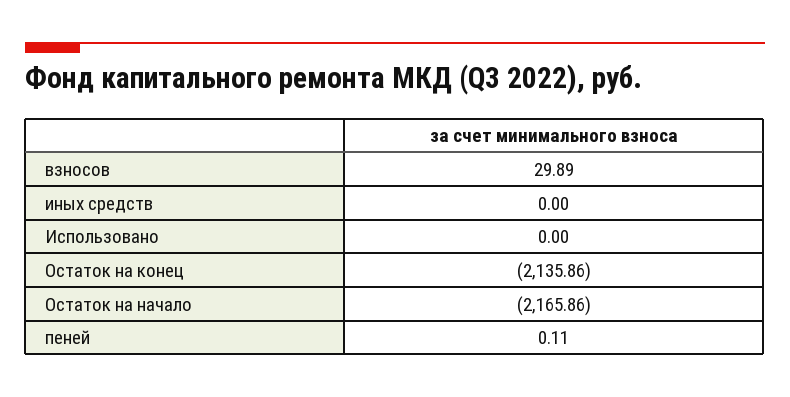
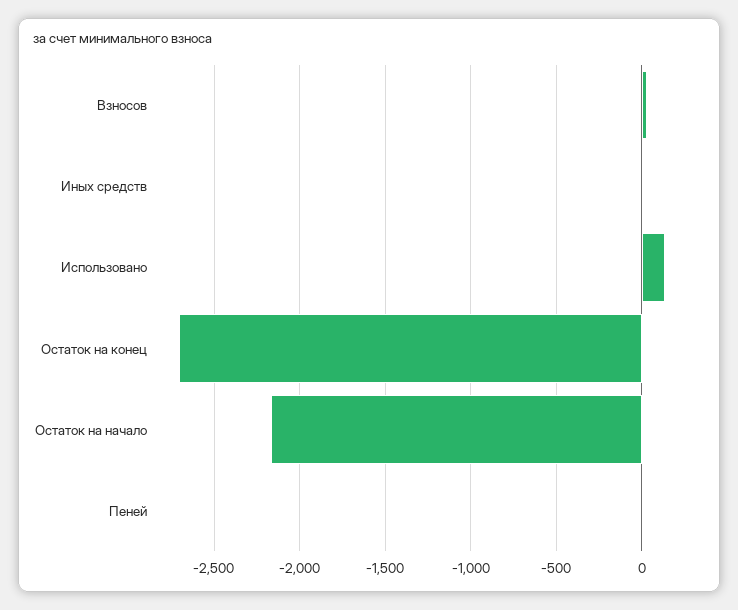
Использовано: 0 -> 150
Остаток на конец: -2135.86 -> -2700

